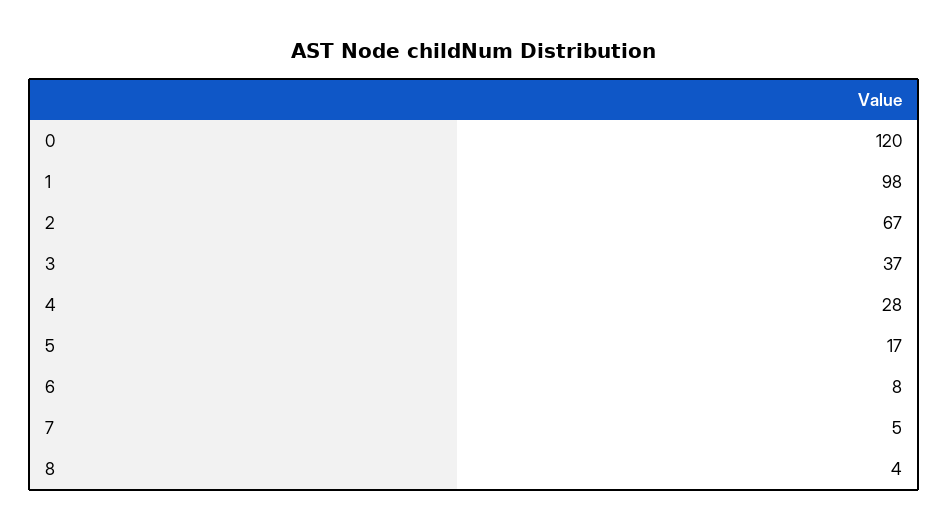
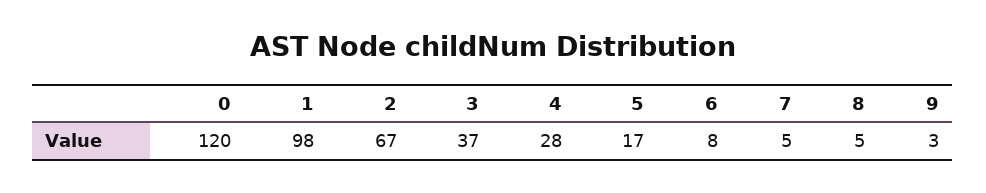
8: 4 -> 5
9: none -> 3

